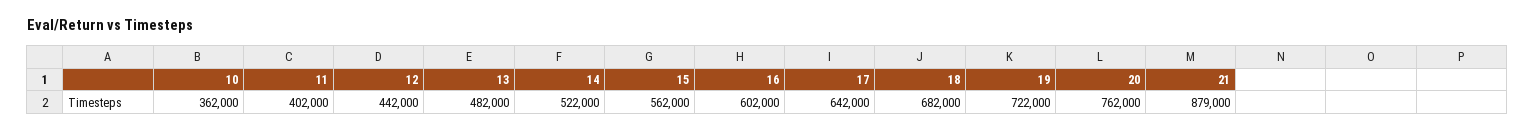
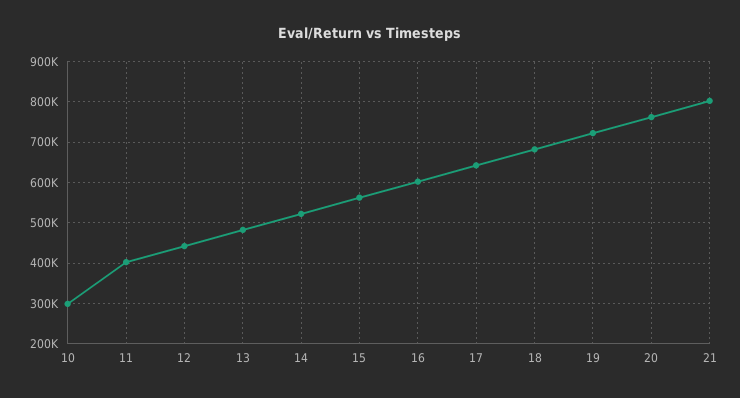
10: 362000 -> 300000
21: 879000 -> 800000

